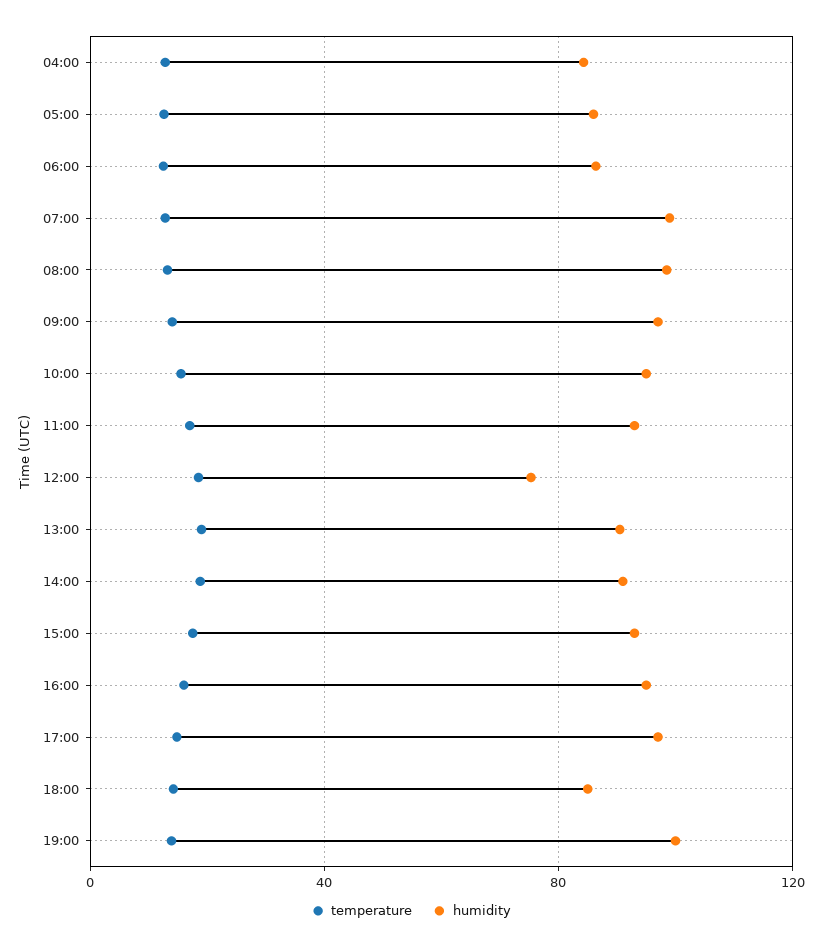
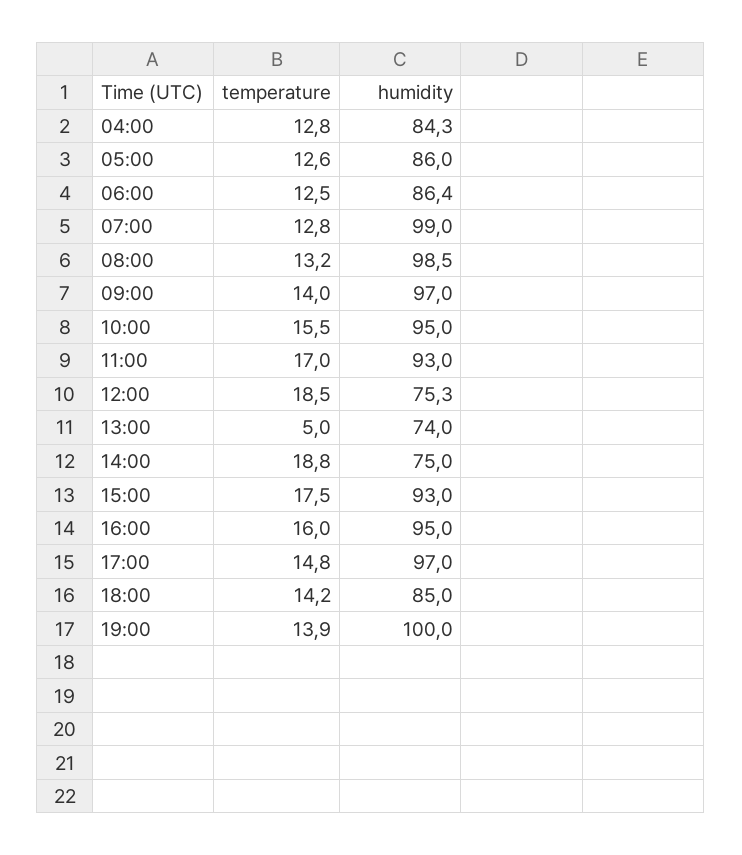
temperature, 13:00: 20 -> 5
humidity, 13:00: 90 -> 74
humidity, 14:00: 90 -> 75

